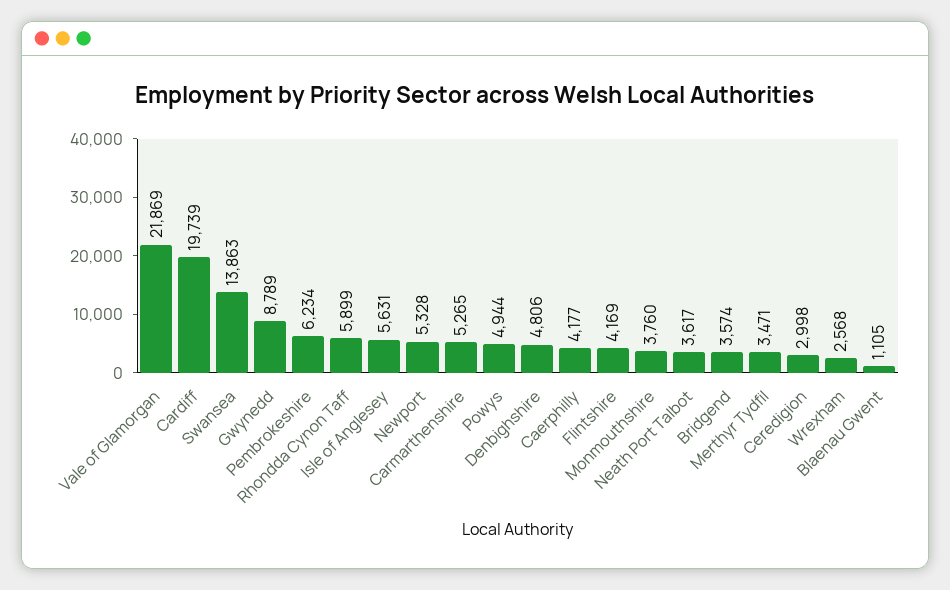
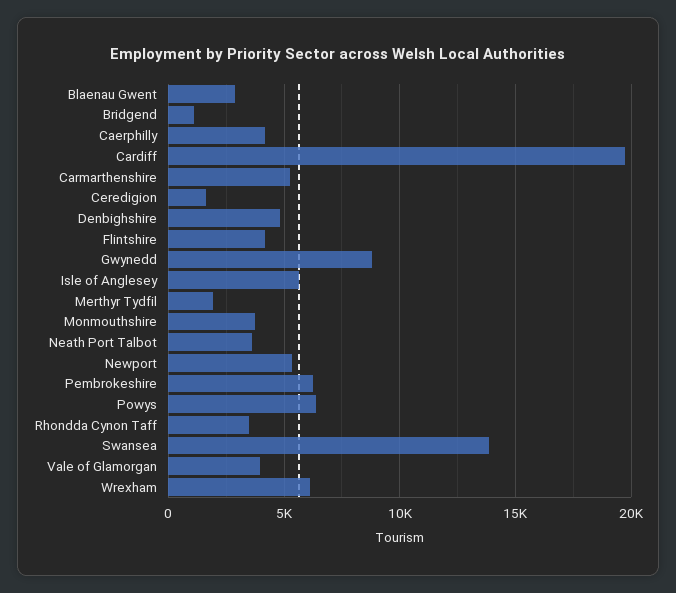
Vale of Glamorgan: 21869 -> 4000
Rhondda Cynon Taff: 5899 -> 3500
Powys: 4944 -> 6500
Bridgend: 3574 -> 1000
Merthyr Tydfil: 3471 -> 2000
Ceredigion: 2998 -> 1500
Wrexham: 2568 -> 6000
Blaenau Gwent: 1105 -> 3000

